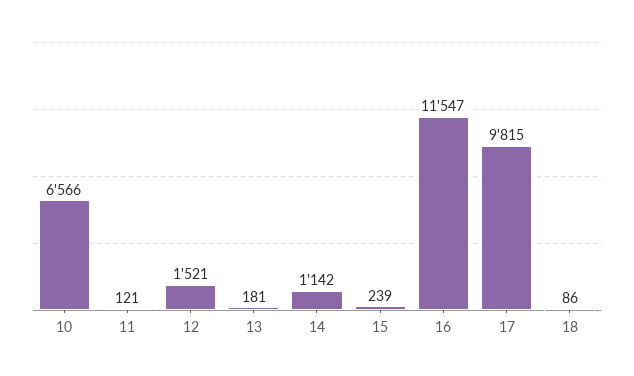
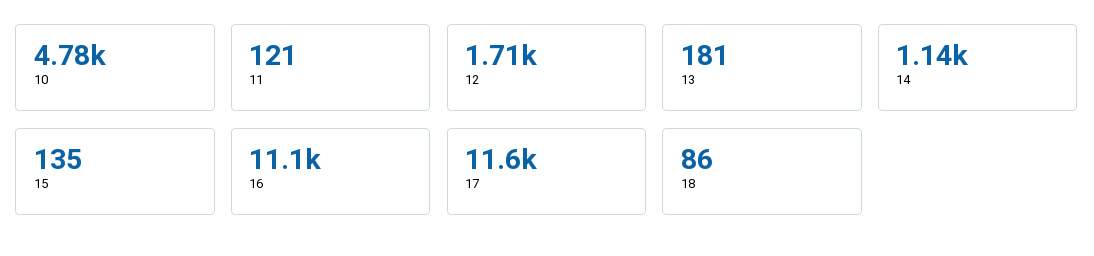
10: 6566 -> 4780
12: 1521 -> 1710
15: 239 -> 135
16: 11547 -> 11100
17: 9815 -> 11600

